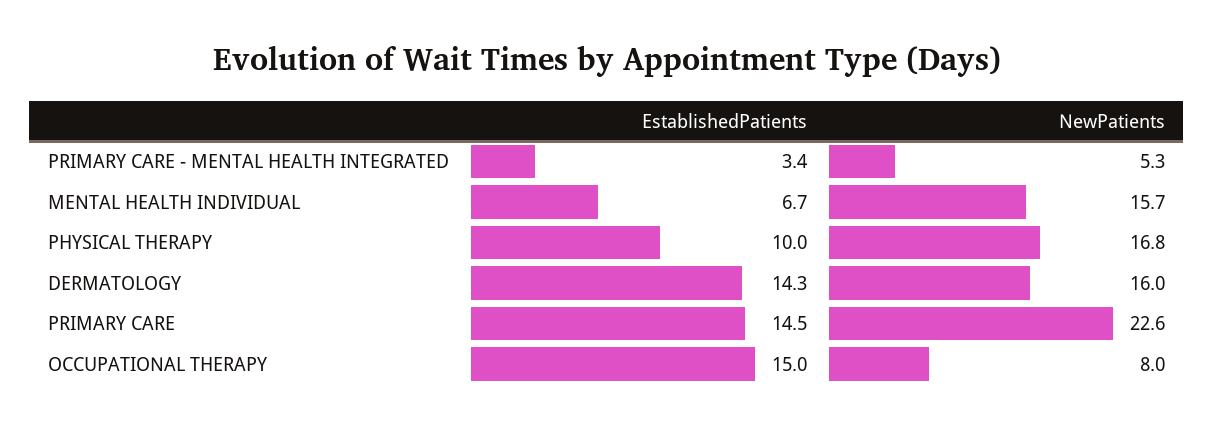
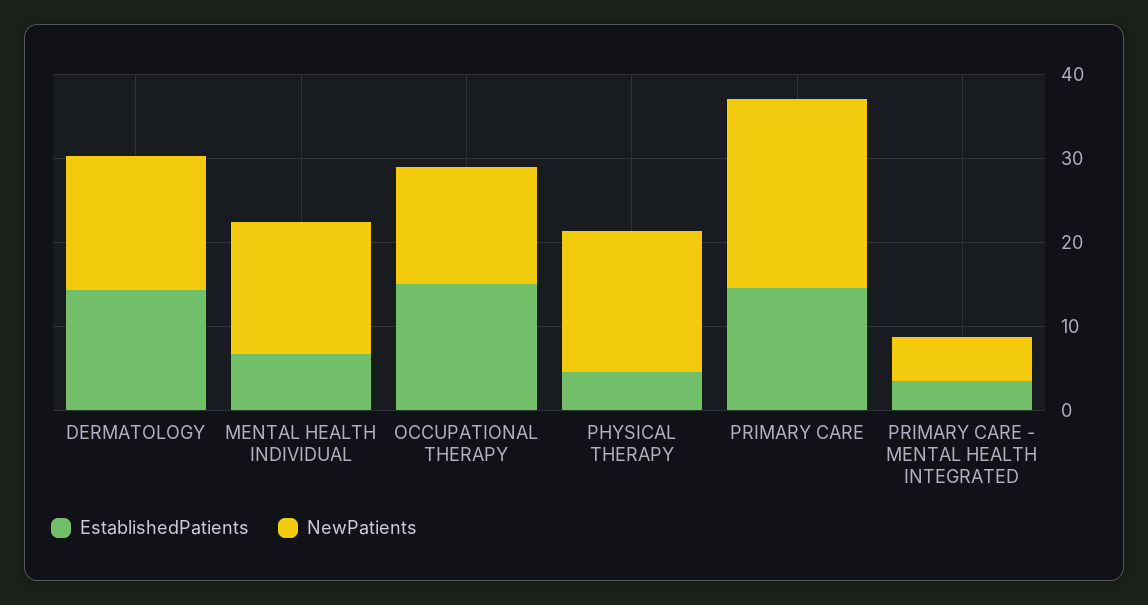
EstablishedPatients, PHYSICAL THERAPY: 10 -> 4
NewPatients, OCCUPATIONAL THERAPY: 8 -> 14

